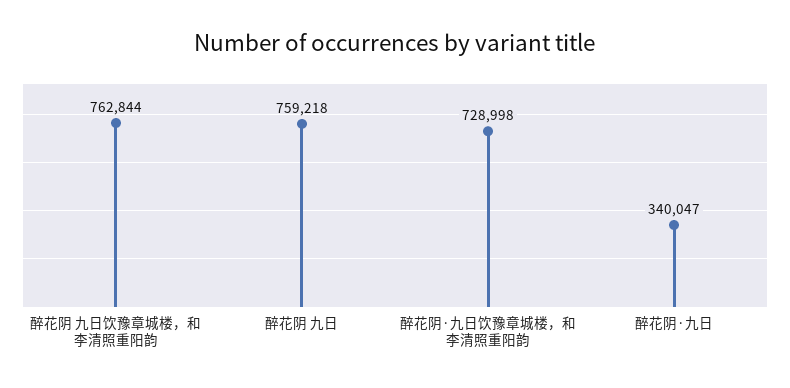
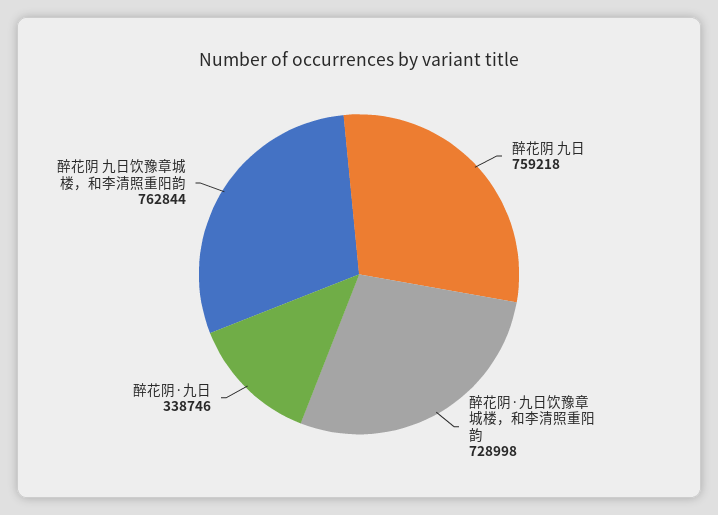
醉花阴·九日: 340047 -> 338746

